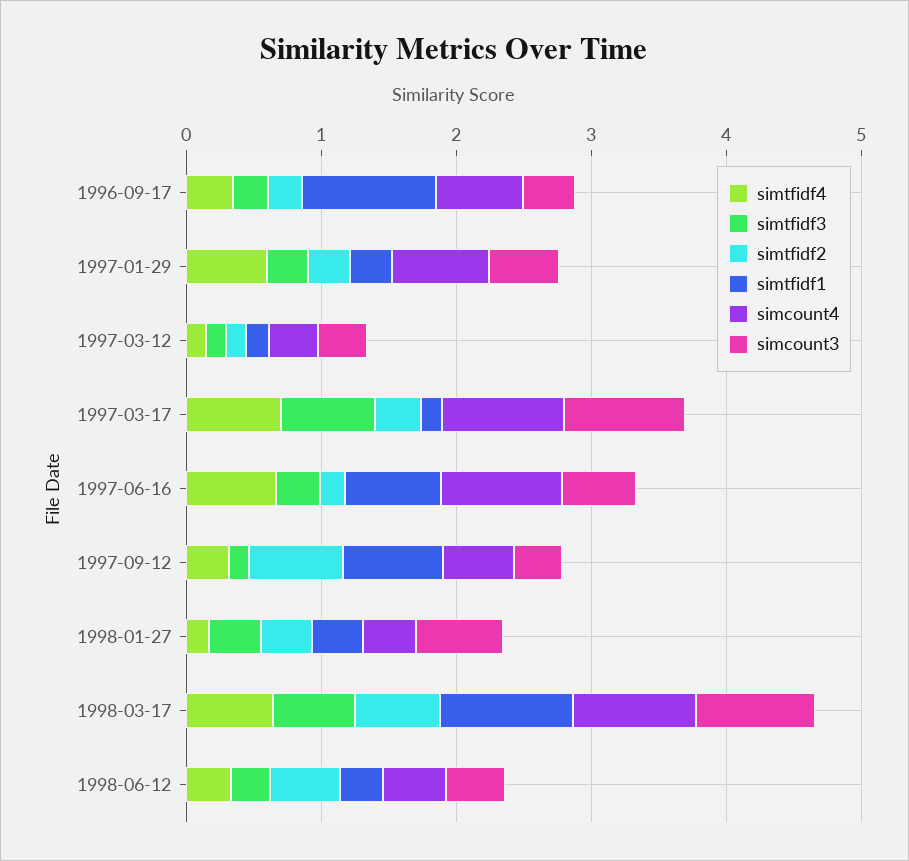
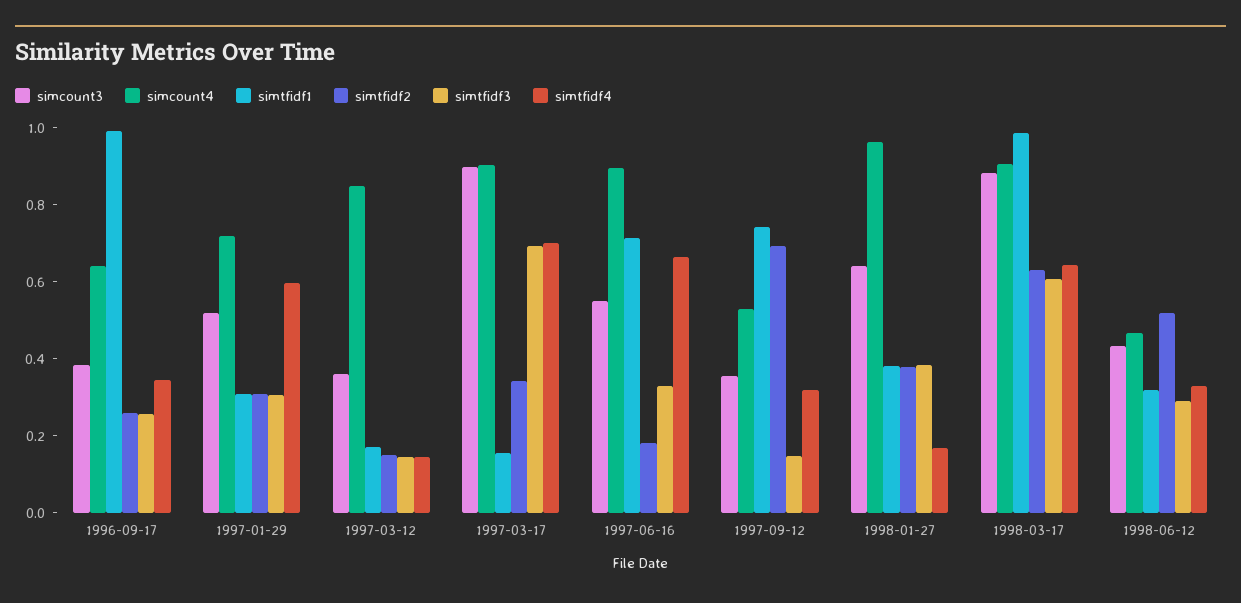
simcount4, 1997-03-12: 0.4 -> 0.85
simcount4, 1998-01-27: 0.4 -> 0.95

